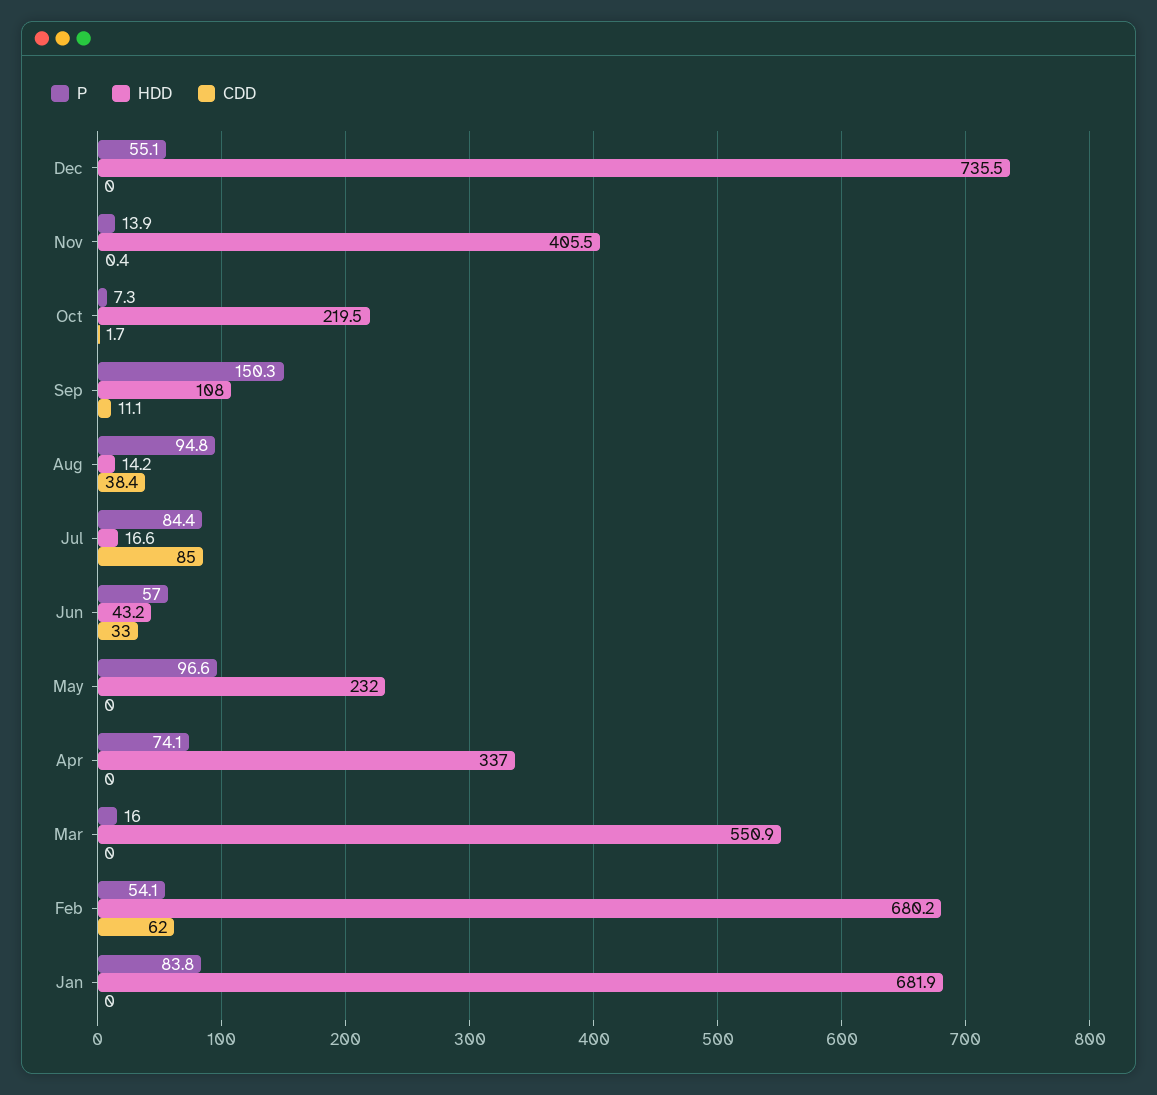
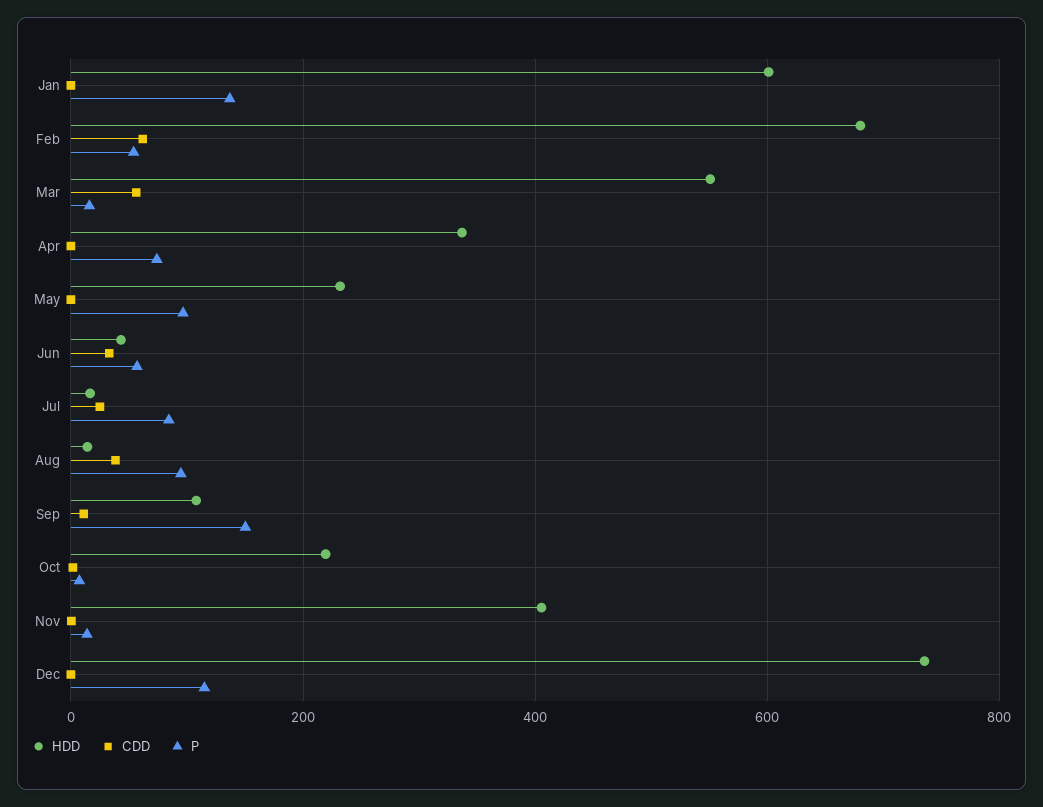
P, Dec: 55.1 -> 120
CDD, Jul: 85 -> 20
CDD, Mar: 0 -> 60
P, Jan: 83.8 -> 140
HDD, Jan: 681.9 -> 600

